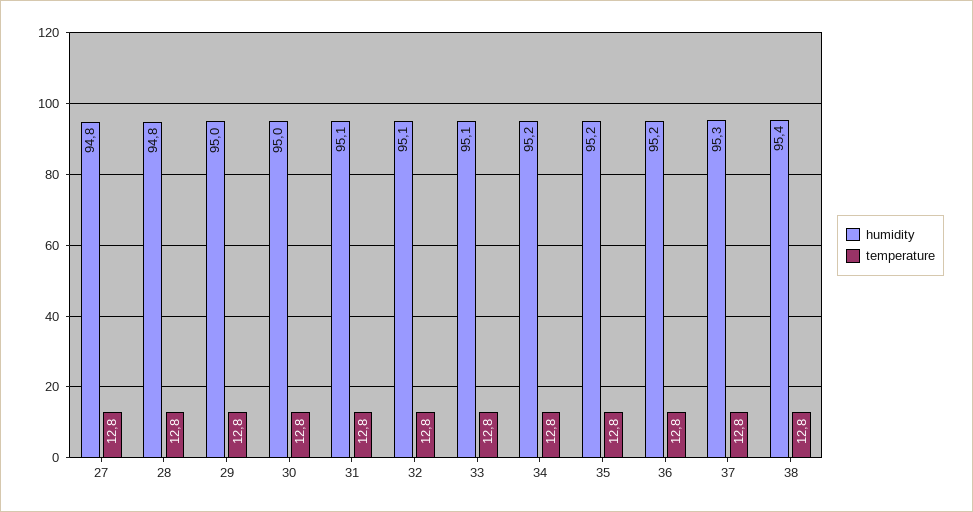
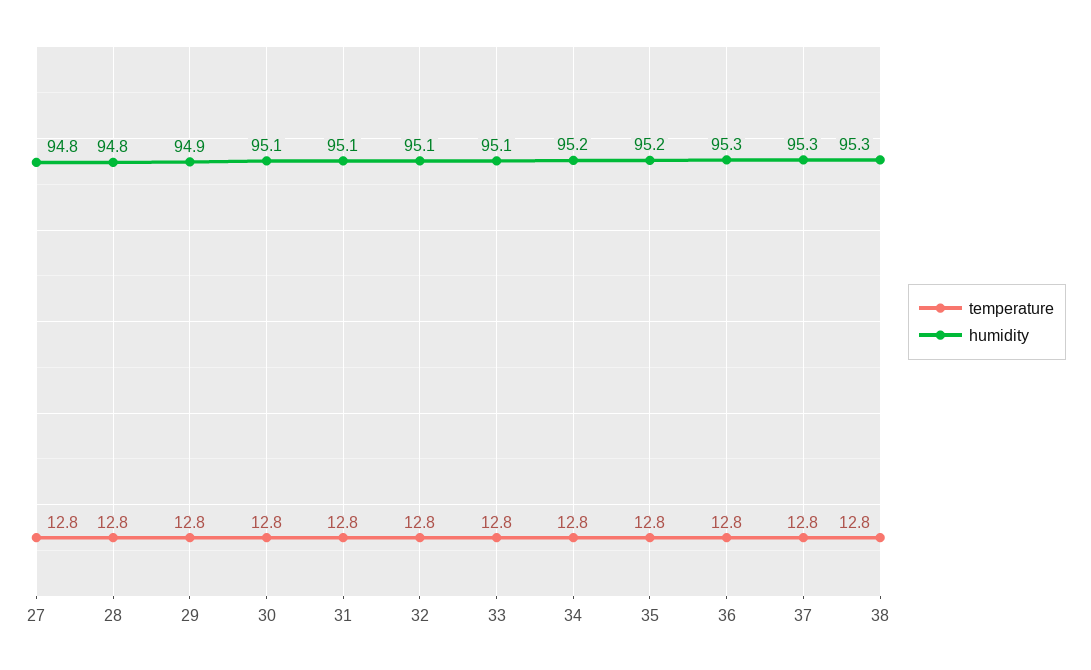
humidity, 29: 95 -> 94.9
humidity, 30: 95 -> 95.1
humidity, 36: 95.2 -> 95.3
humidity, 38: 95.4 -> 95.3

